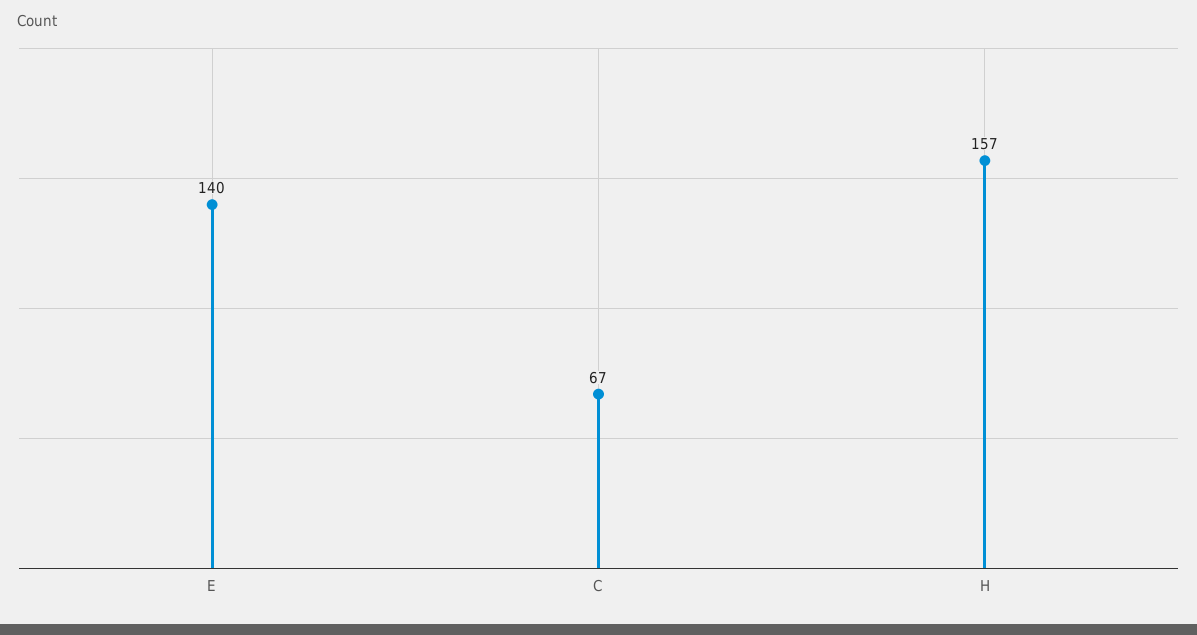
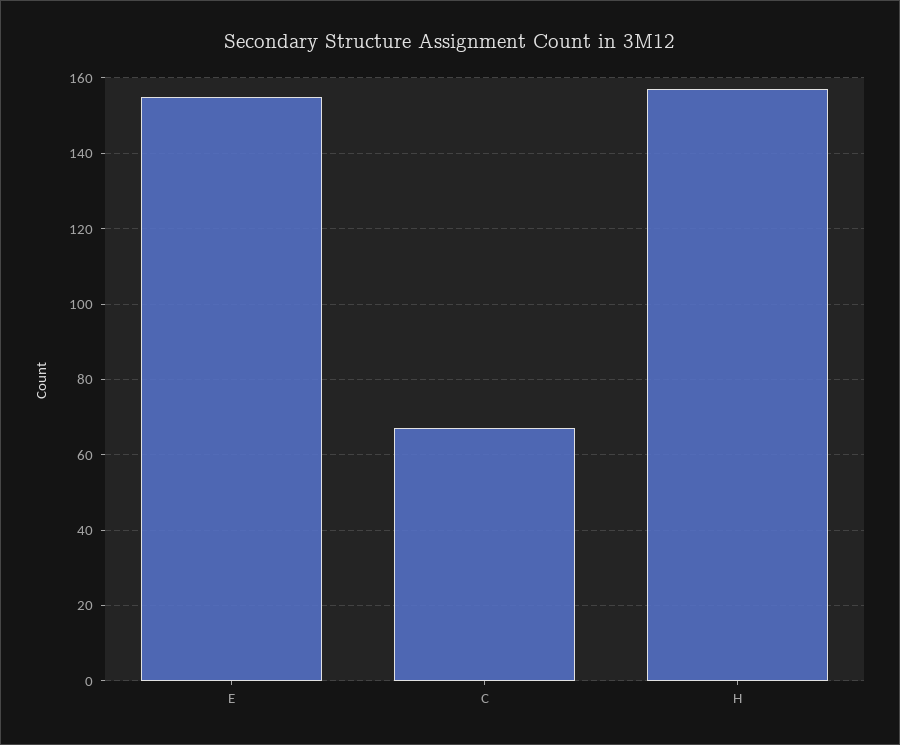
E: 140 -> 155

